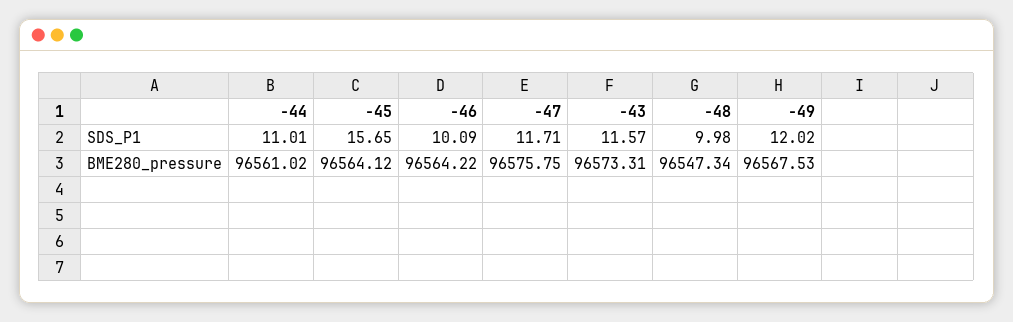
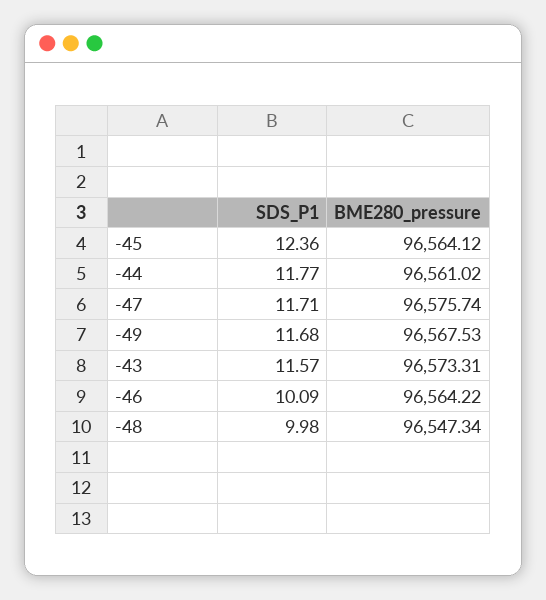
-44, SDS_P1: 11.01 -> 11.77
-45, SDS_P1: 15.65 -> 12.36
-49, SDS_P1: 12.02 -> 11.68
-47, BME280_pressure: 96575.75 -> 96575.74

